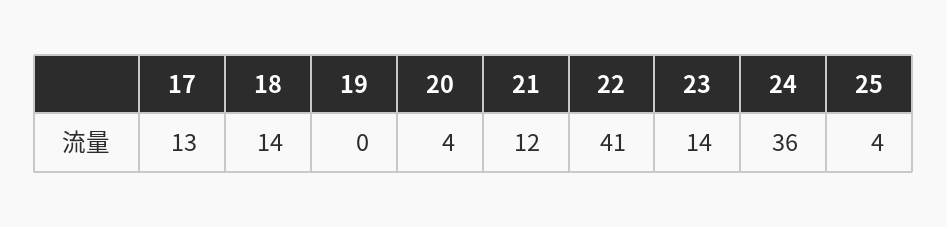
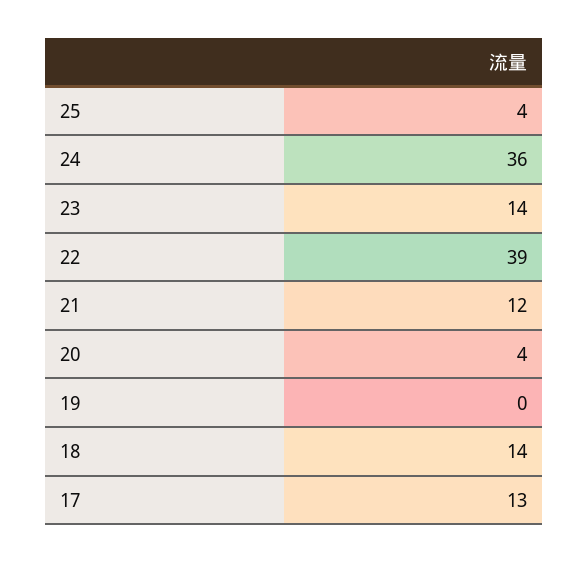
22: 41 -> 39

